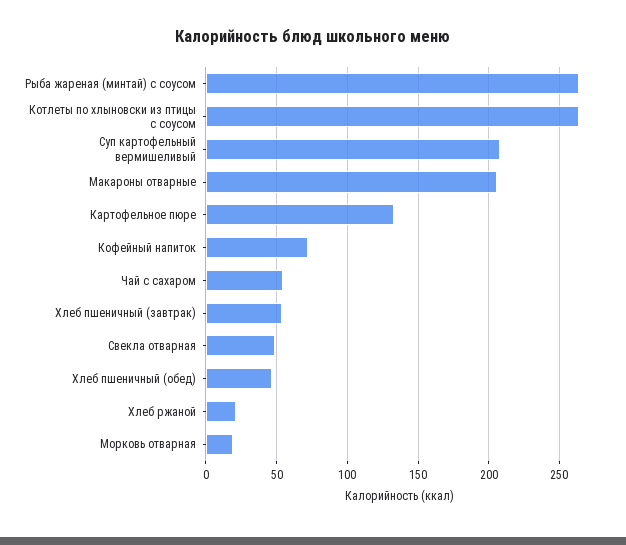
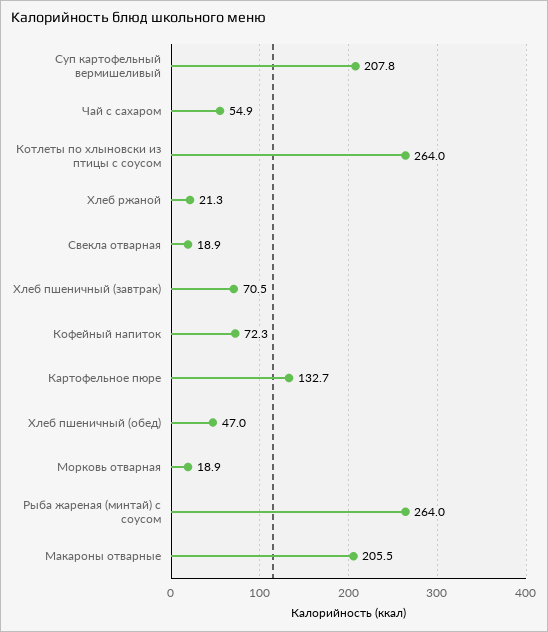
Хлеб пшеничный (завтрак): 55 -> 70.5
Свекла отварная: 50 -> 18.9

